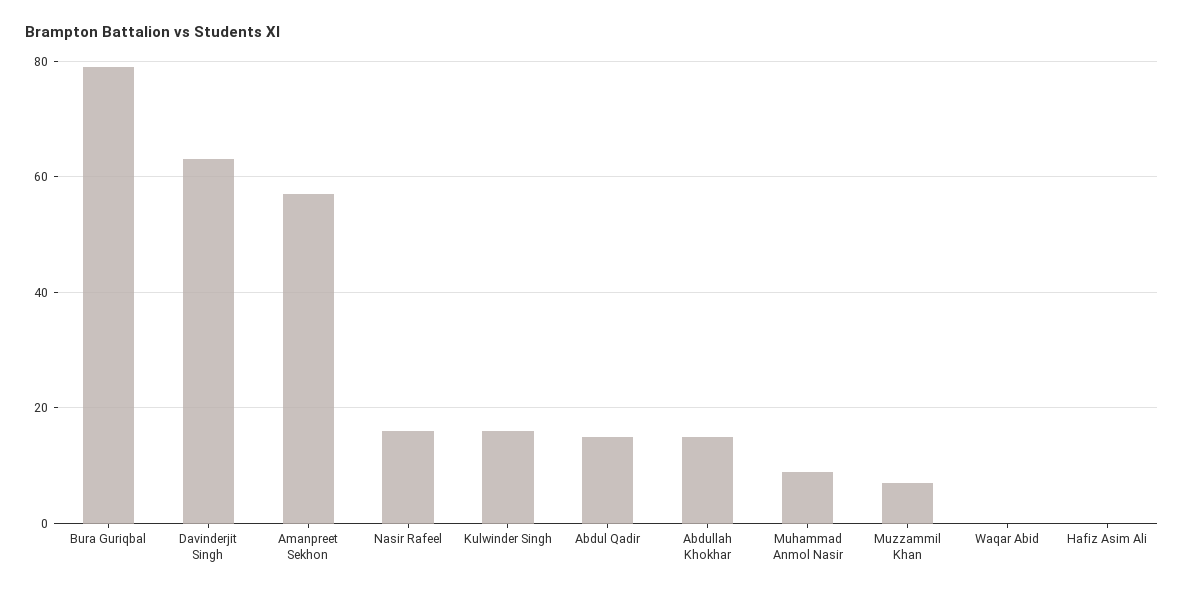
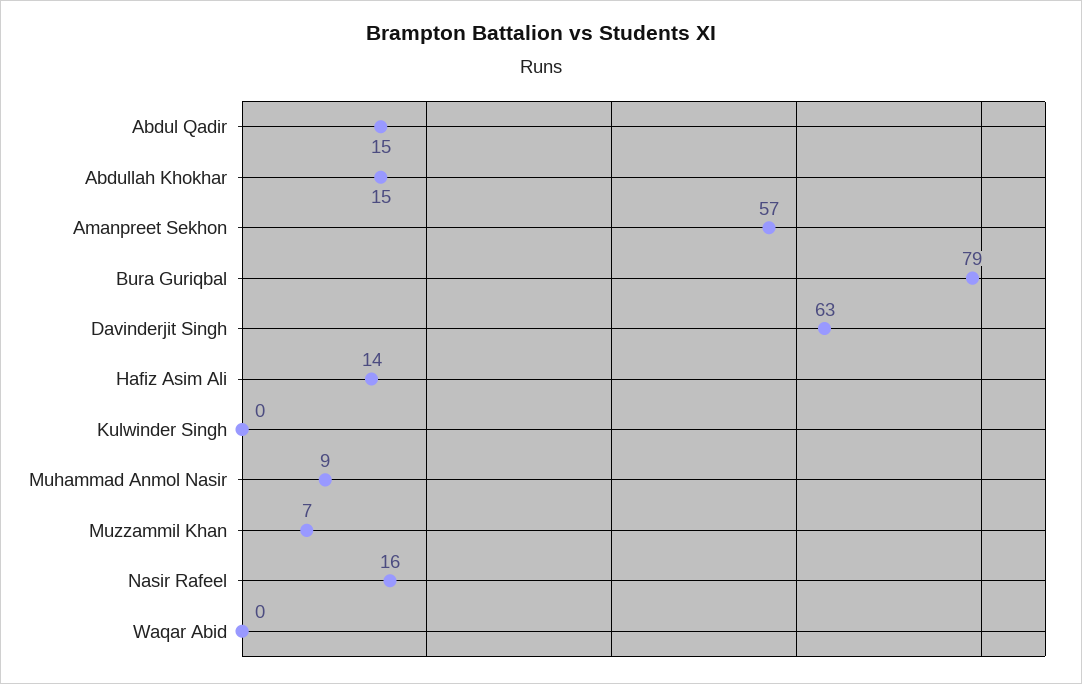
Kulwinder Singh: 15 -> 0
Hafiz Asim Ali: 0 -> 14

